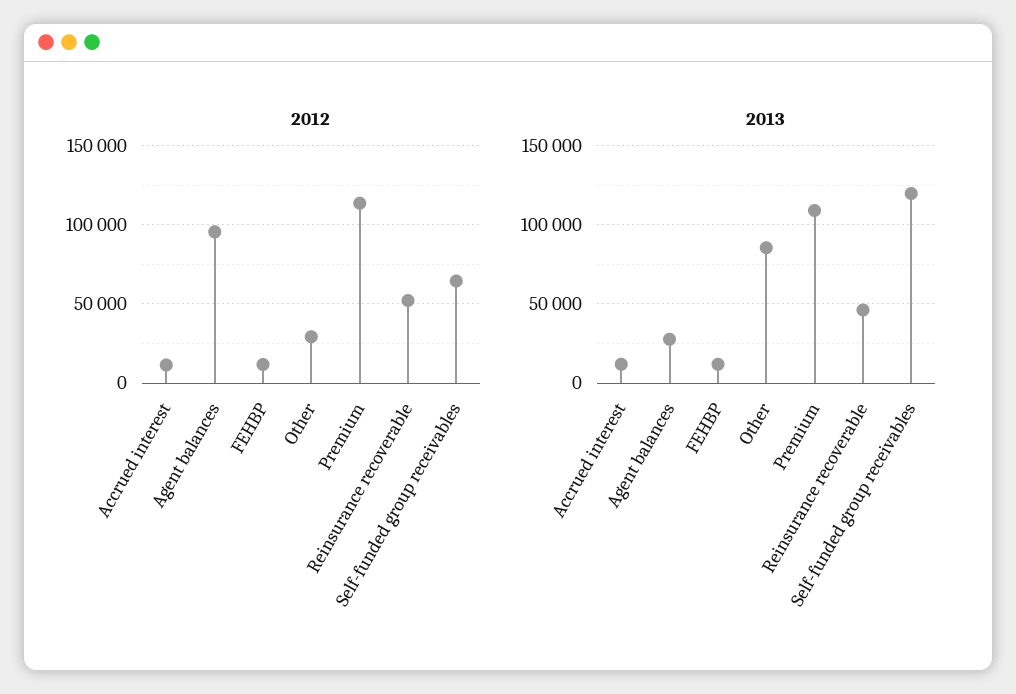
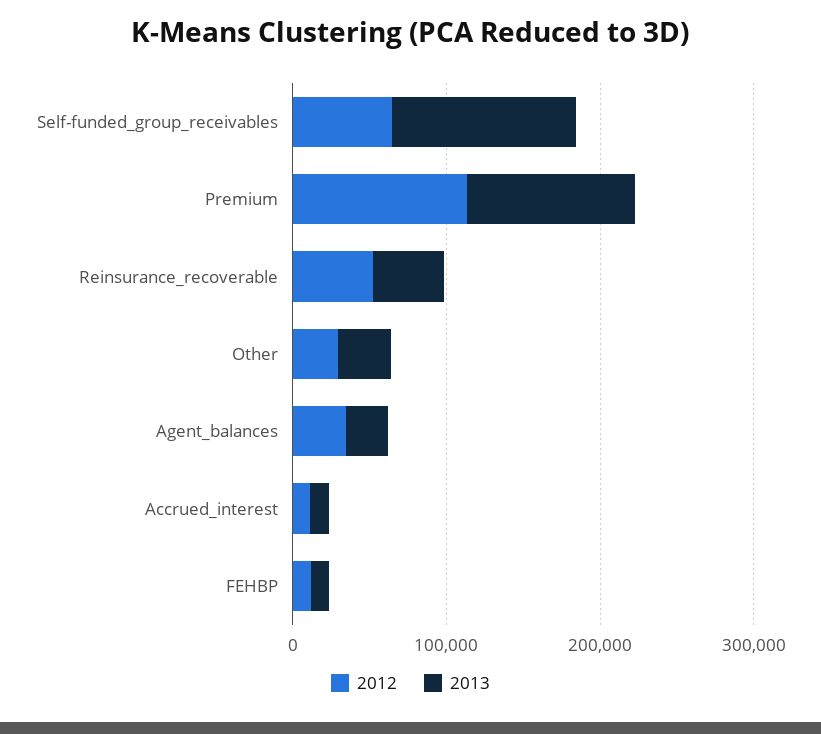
2012, Agent balances: 95000 -> 40000
2013, Other: 85000 -> 40000

